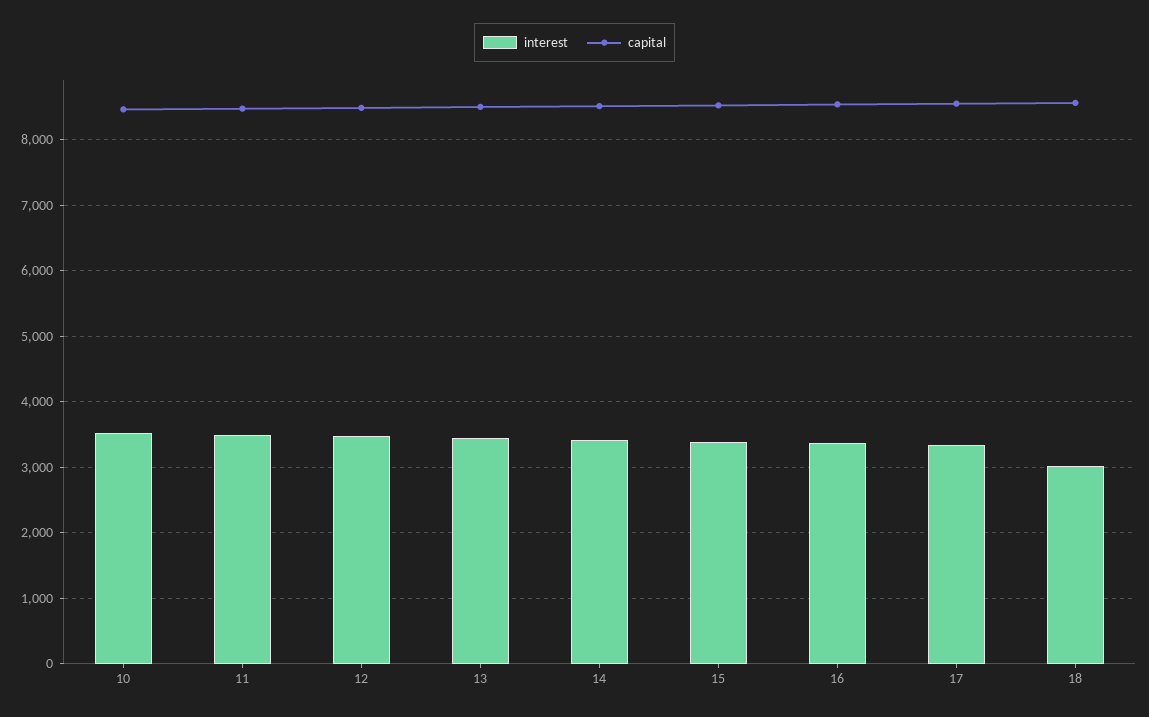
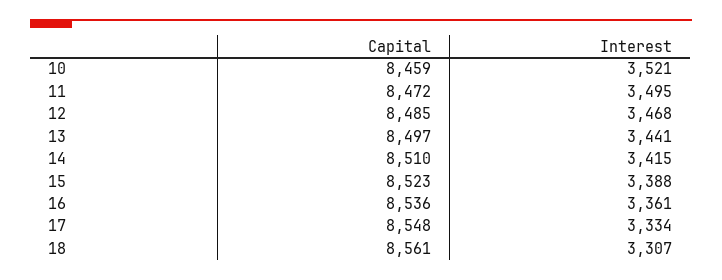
interest, 18: 3000 -> 3307

